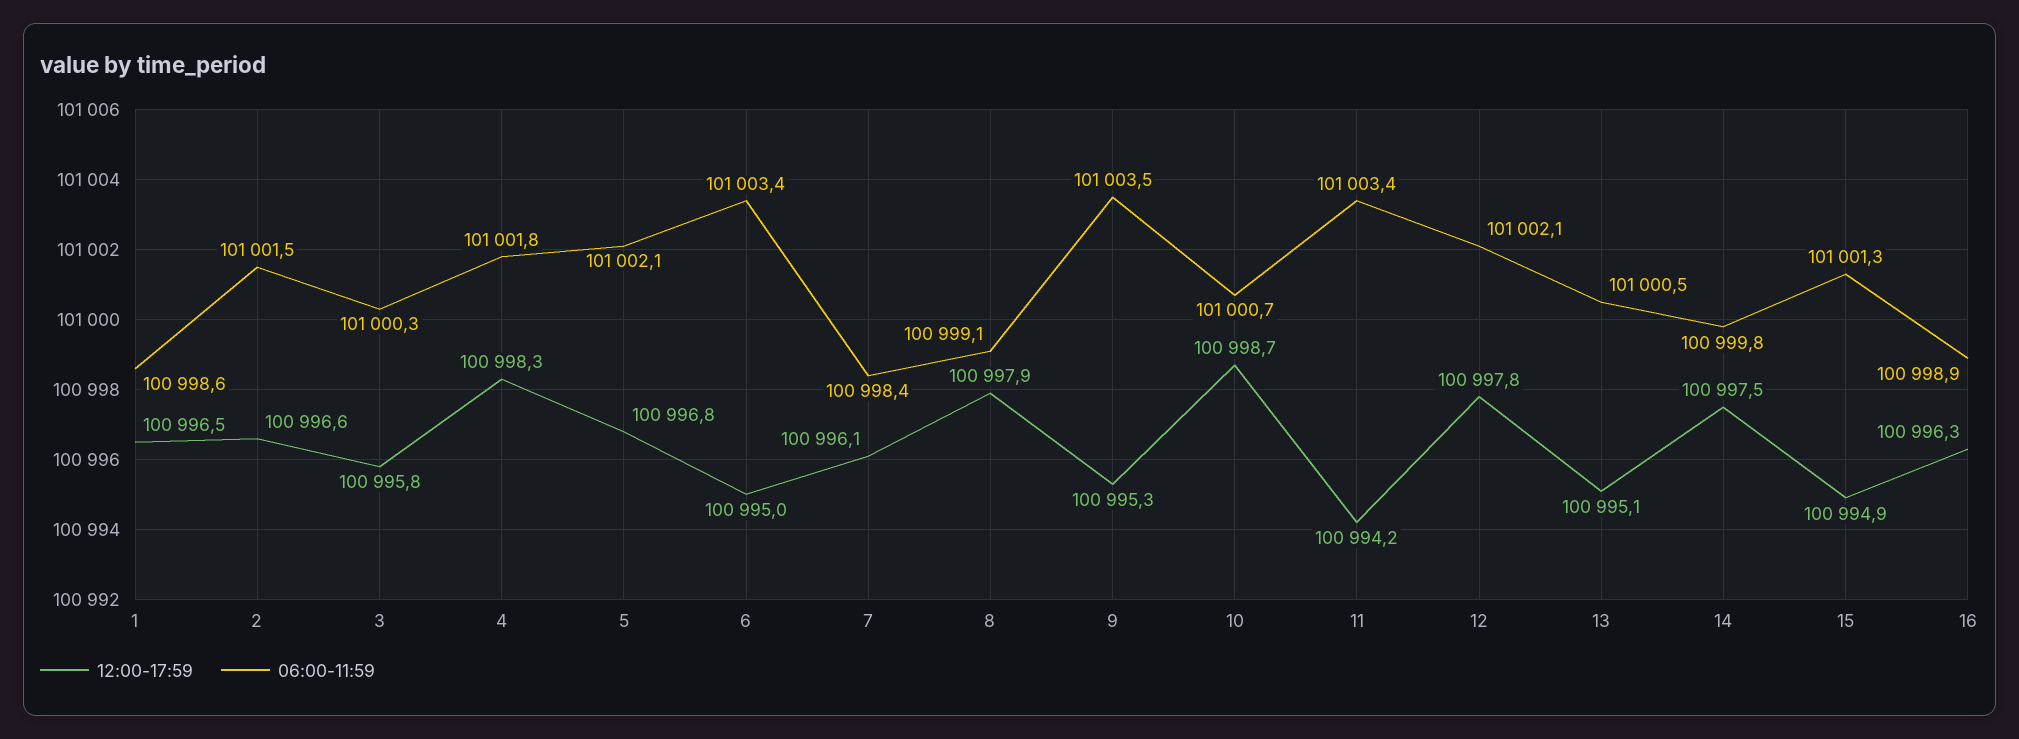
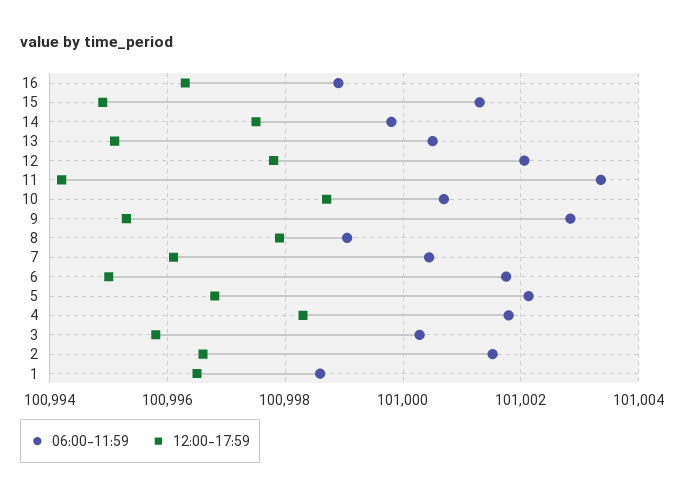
06:00-11:59, 6: 101003.4 -> 101001.8
06:00-11:59, 7: 100998.4 -> 101000.4
06:00-11:59, 9: 101003.5 -> 101002.8

